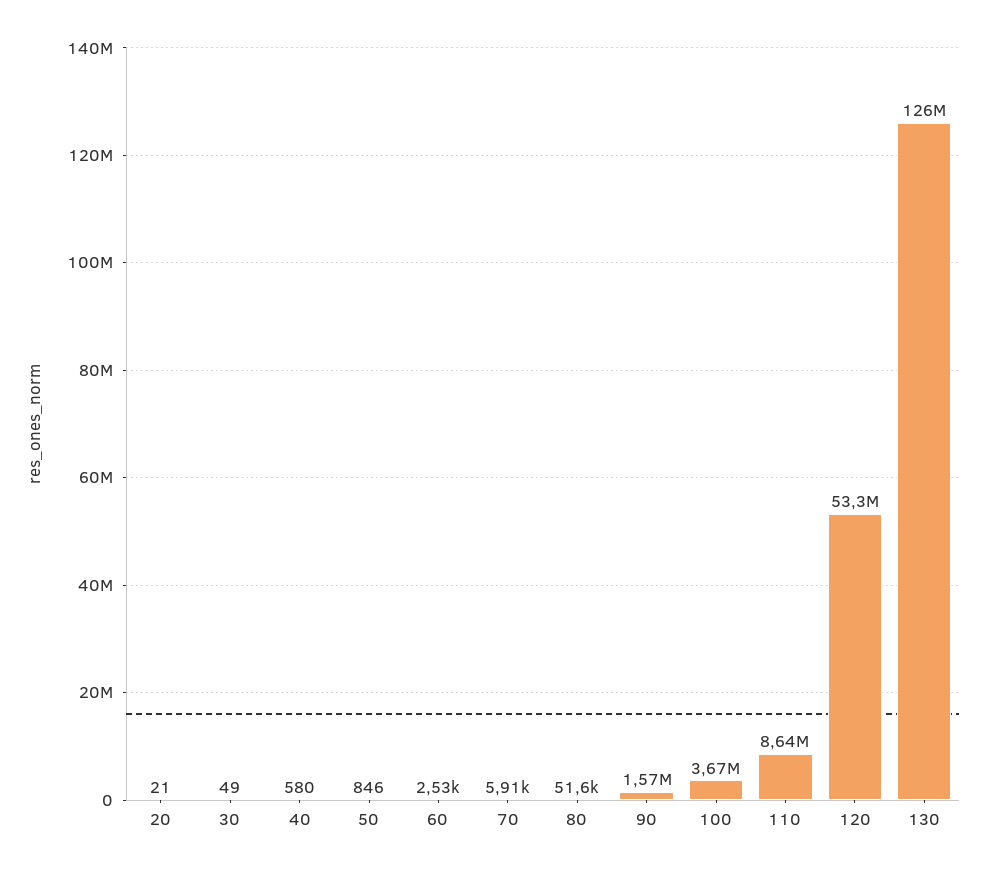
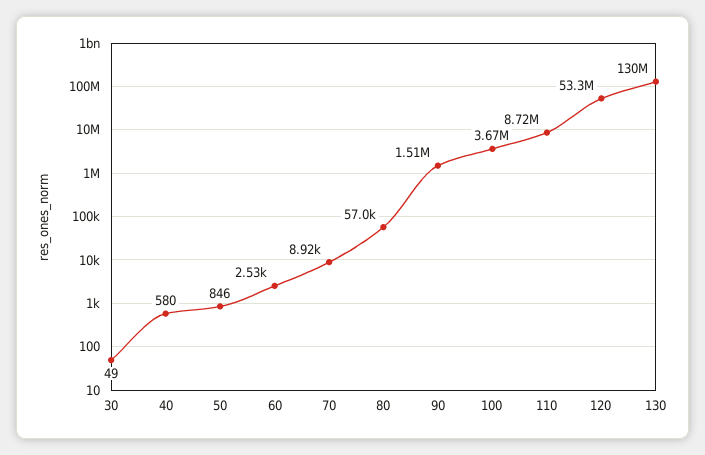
20: 21 -> none
70: 5910 -> 8920
80: 51600 -> 57000
90: 1570000 -> 1510000
110: 8640000 -> 8720000
130: 126000000 -> 130000000

